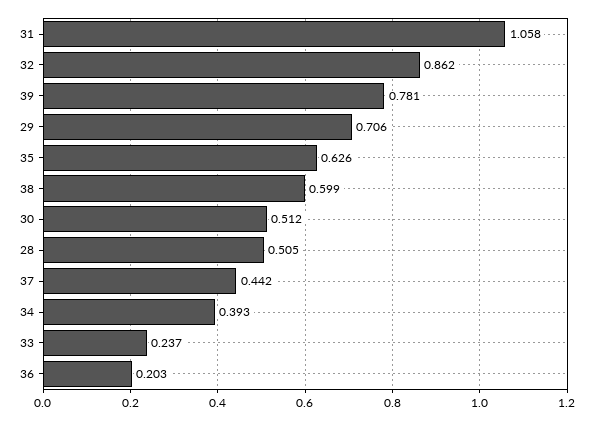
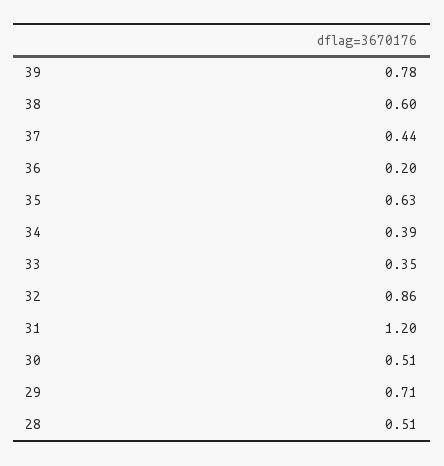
31: 1.058 -> 1.2
33: 0.237 -> 0.35

